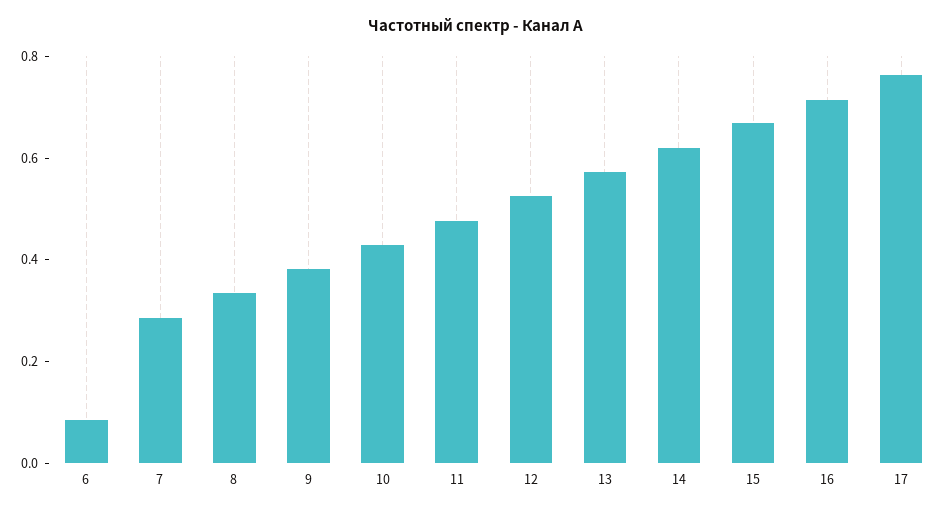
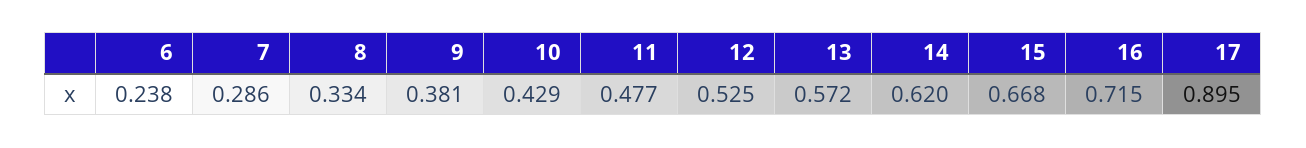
6: 0.1 -> 0.238
17: 0.75 -> 0.895

